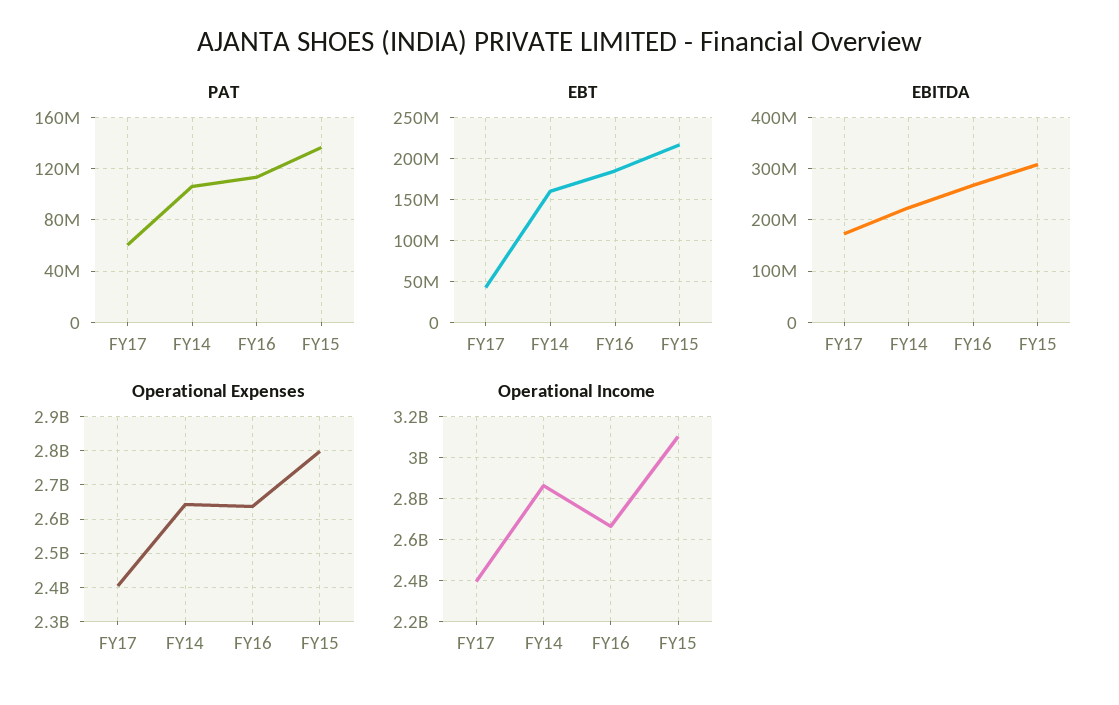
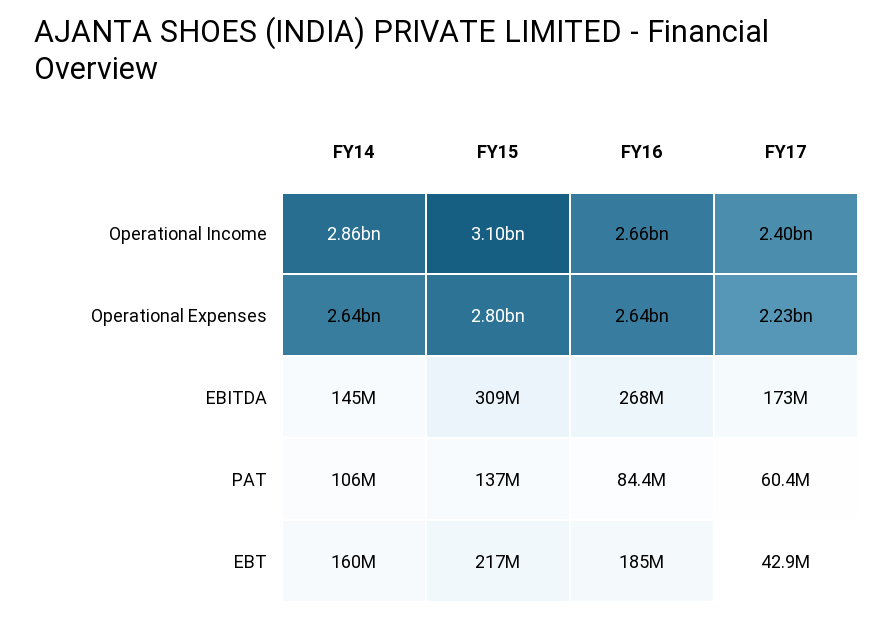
PAT, FY16: 115000000 -> 84400000
EBITDA, FY14: 220000000 -> 145000000
Operational Expenses, FY17: 2400000000 -> 2230000000

